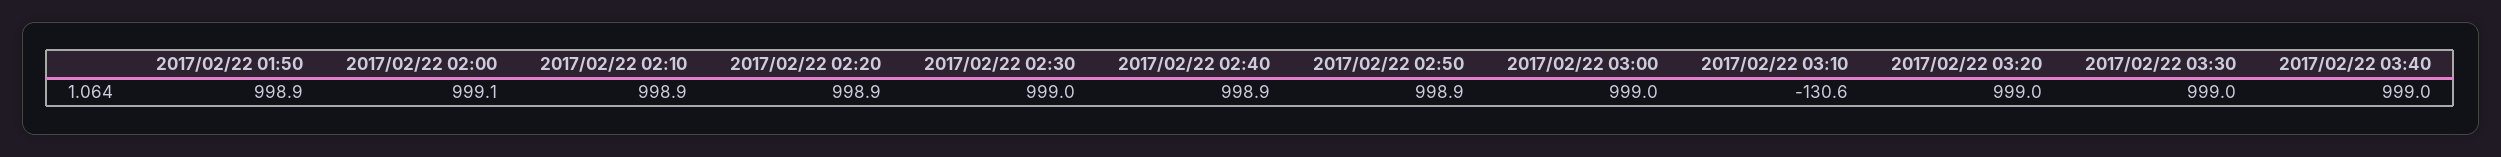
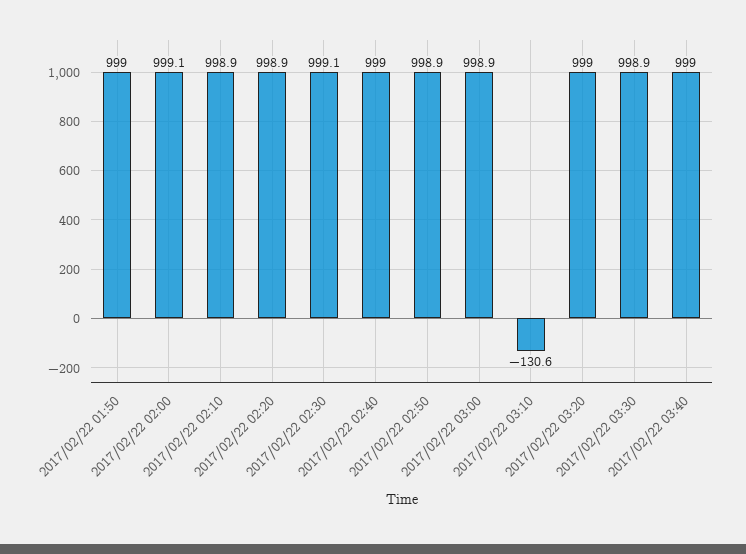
2017/02/22 01:50: 998.9 -> 999
2017/02/22 02:30: 999 -> 999.1
2017/02/22 02:40: 998.9 -> 999
2017/02/22 03:00: 999 -> 998.9
2017/02/22 03:30: 999 -> 998.9

